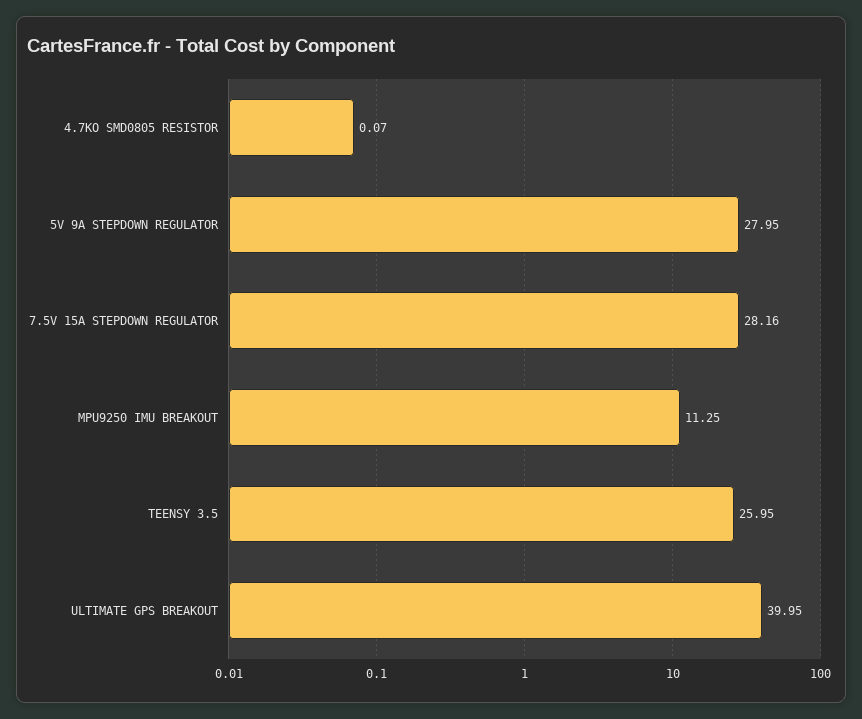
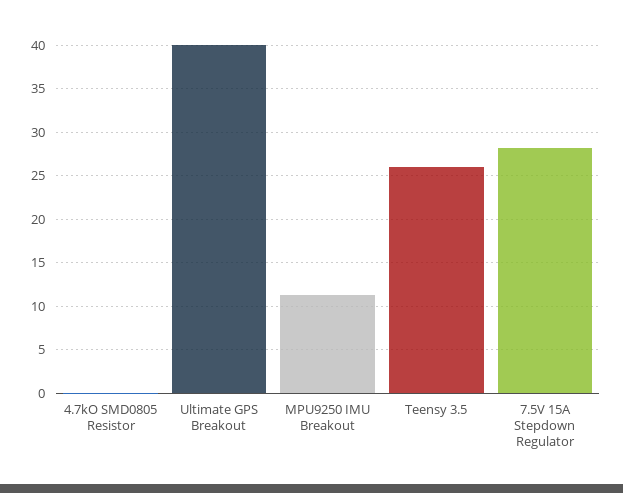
5V 9A STEPDOWN REGULATOR: 27.95 -> none

